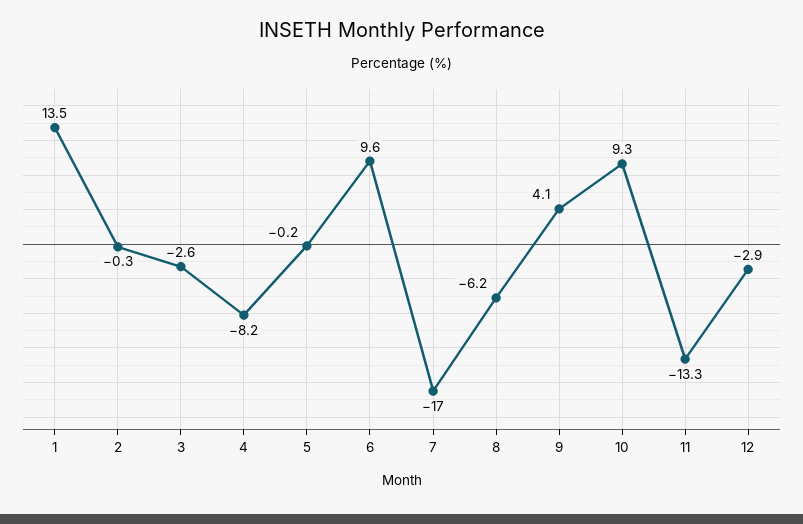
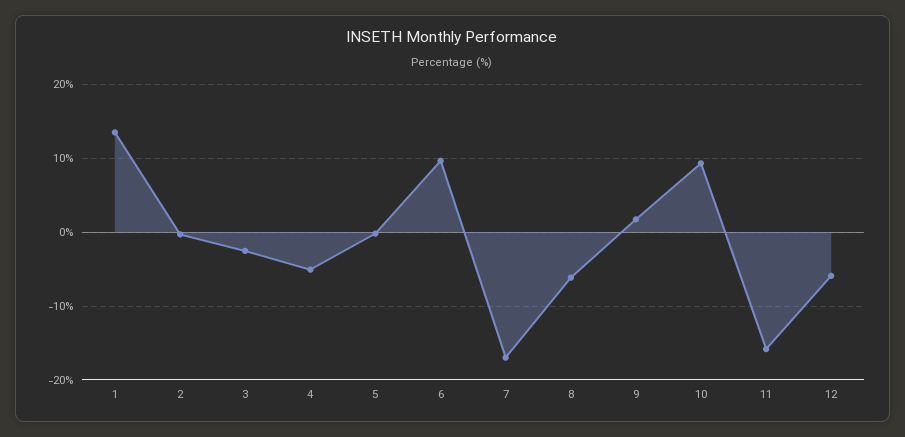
4: -8.2 -> -5
9: 4.1 -> 2
11: -13.3 -> -16
12: -2.9 -> -6

